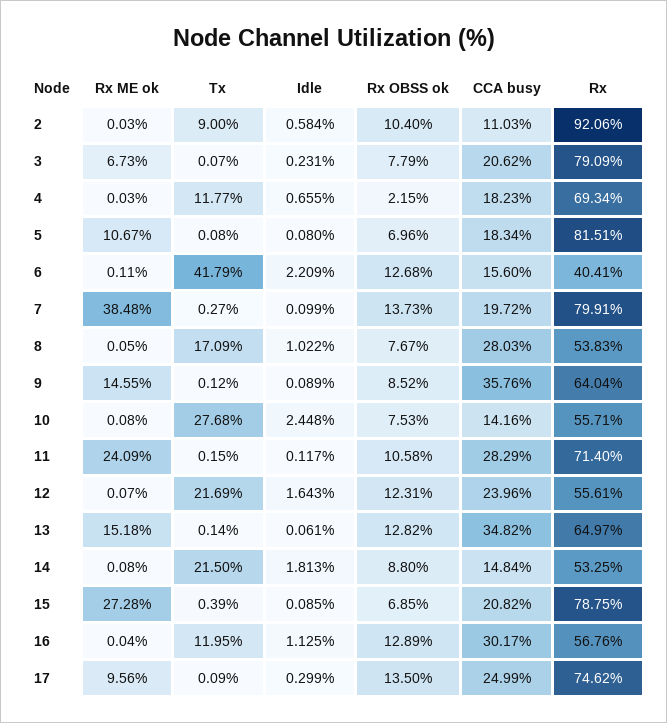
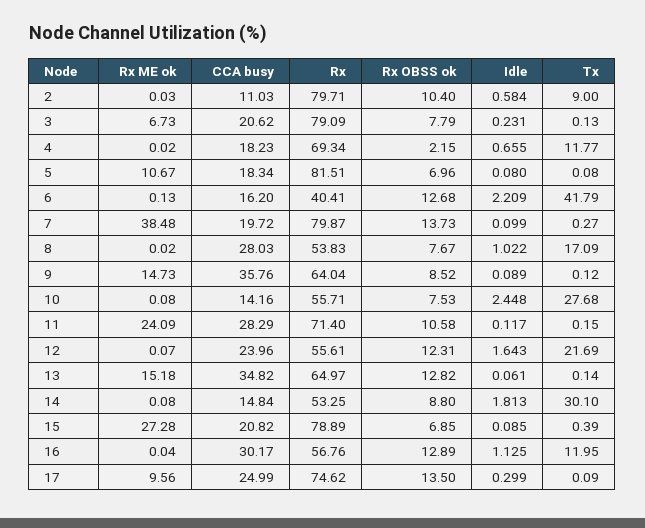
Rx, 2: 92.06 -> 79.71
Tx, 3: 0.07 -> 0.13
Rx ME ok, 4: 0.03 -> 0.02
Rx ME ok, 6: 0.11 -> 0.13
CCA busy, 6: 15.6 -> 16.2
Rx, 7: 79.91 -> 79.87
Rx ME ok, 8: 0.05 -> 0.02
Rx ME ok, 9: 14.55 -> 14.73
Tx, 14: 21.5 -> 30.1
Rx, 15: 78.75 -> 78.89

